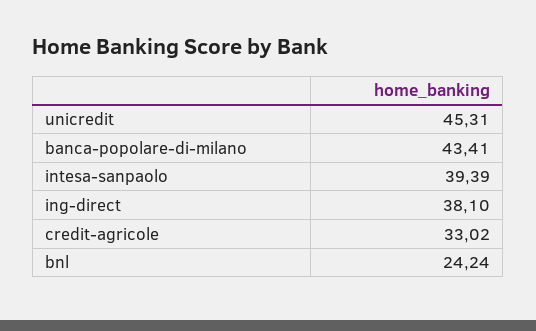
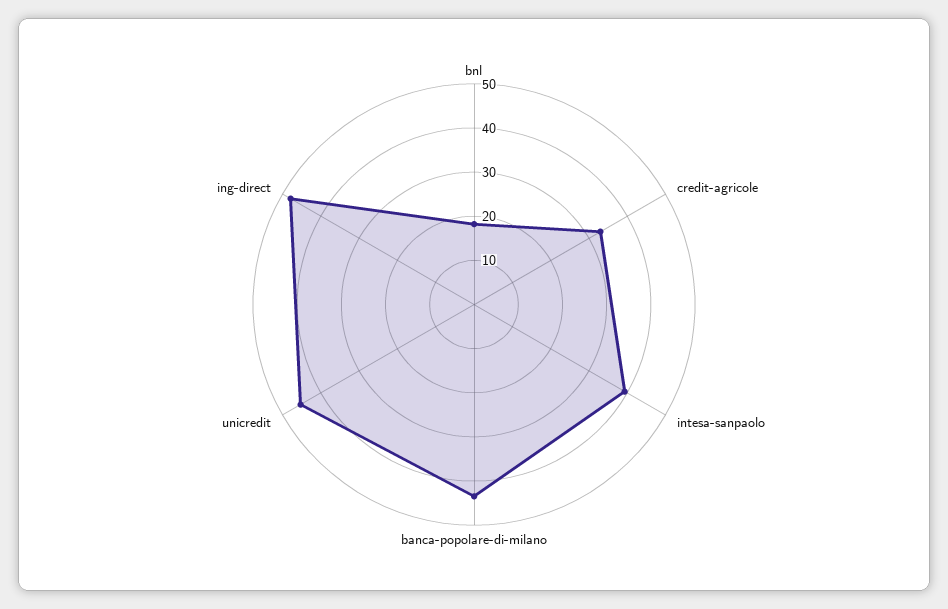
ing-direct: 38.1 -> 48
bnl: 24.24 -> 18

